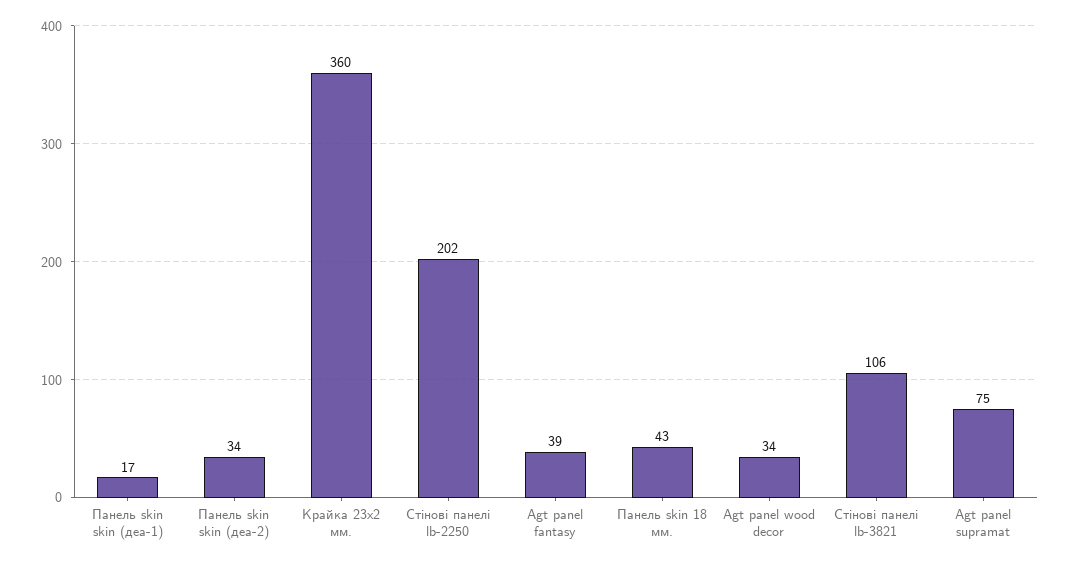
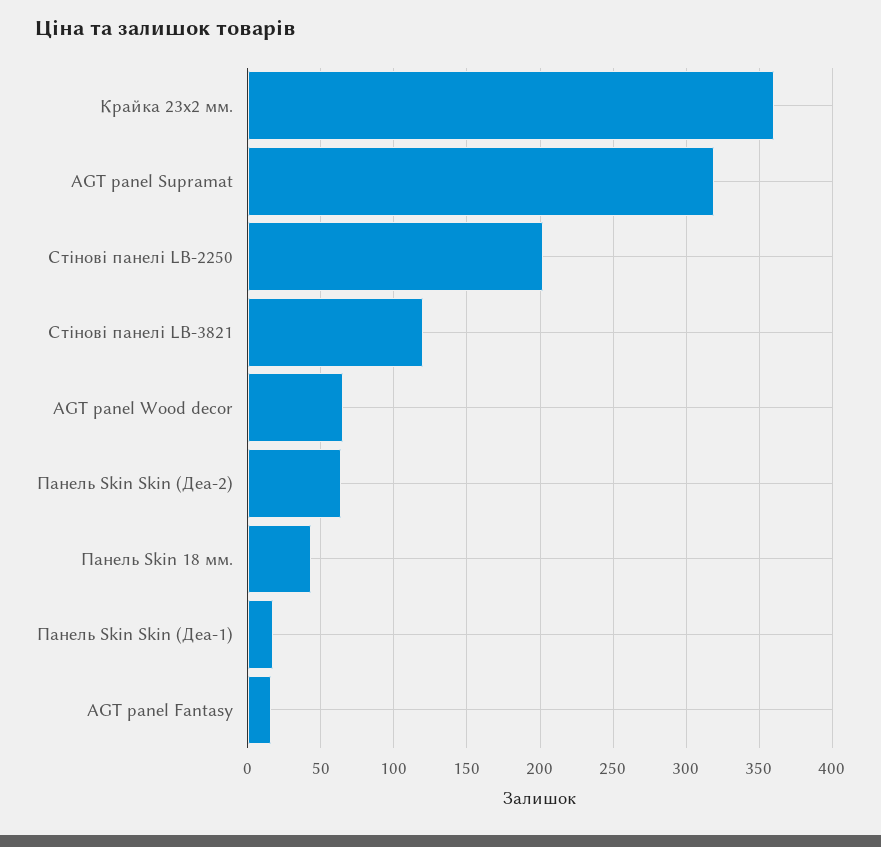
Панель skin skin (деа-2): 34 -> 65
Agt panel fantasy: 39 -> 15
Agt panel wood decor: 34 -> 65
Стінові панелі lb-3821: 106 -> 120
Agt panel supramat: 75 -> 320

